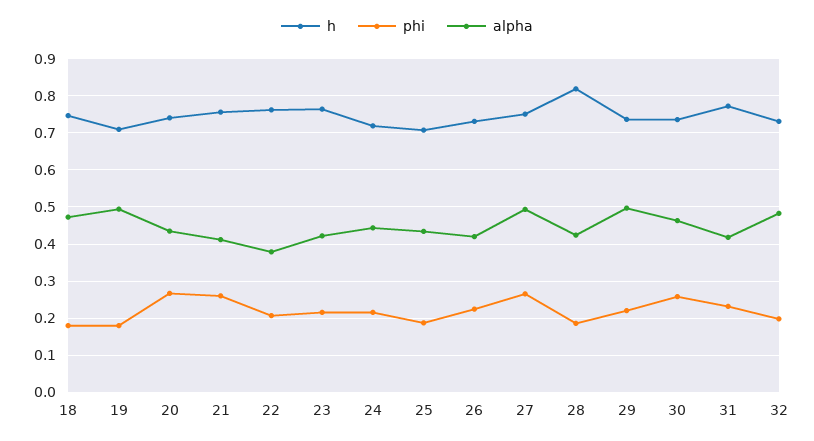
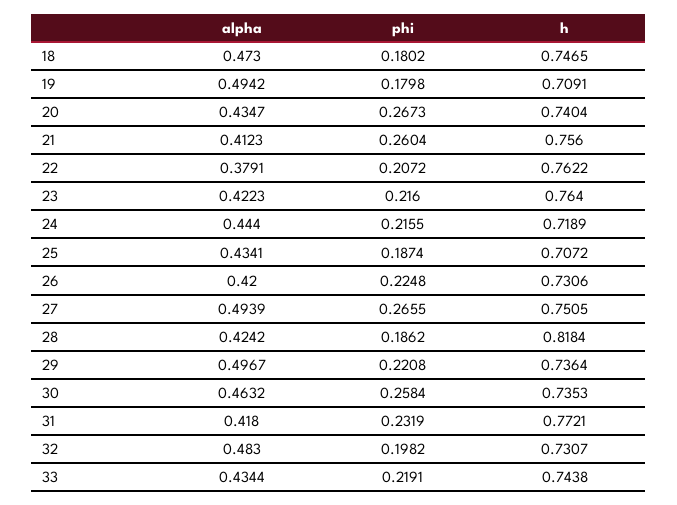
alpha, 33: none -> 0.4344
phi, 33: none -> 0.2191
h, 33: none -> 0.7438

